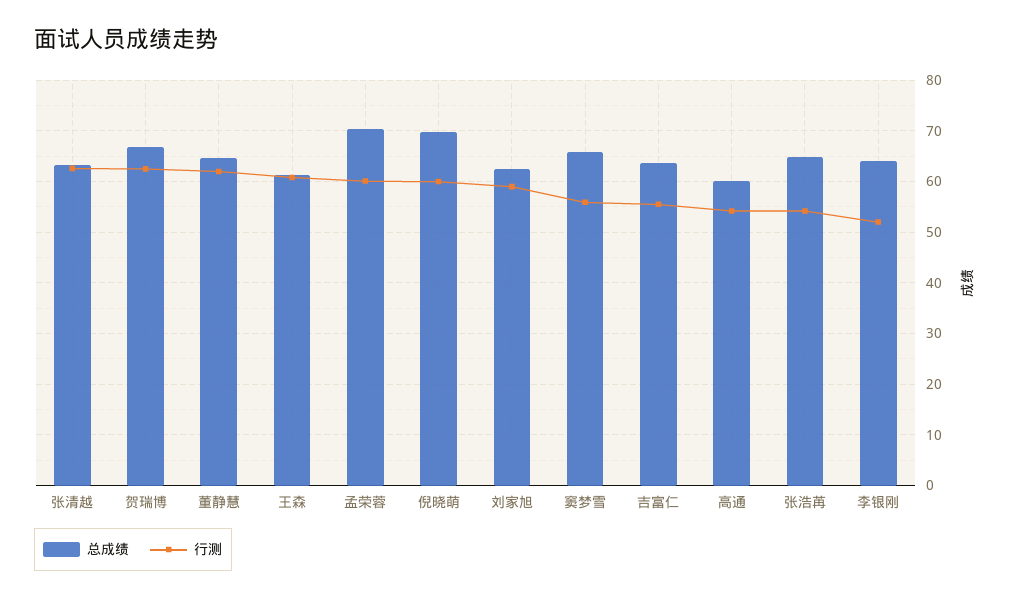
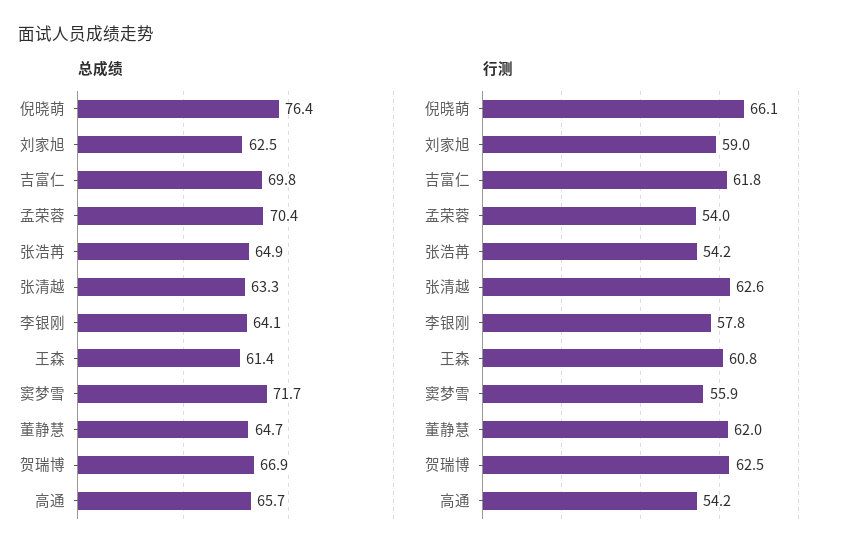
行测, 孟荣蓉: 60 -> 54
总成绩, 倪晓萌: 70 -> 76.4
行测, 倪晓萌: 60 -> 66.1
总成绩, 窦梦雪: 66 -> 71.7
总成绩, 吉富仁: 64 -> 69.8
行测, 吉富仁: 56 -> 61.8
总成绩, 高通: 60 -> 65.7
行测, 李银刚: 52 -> 57.8

